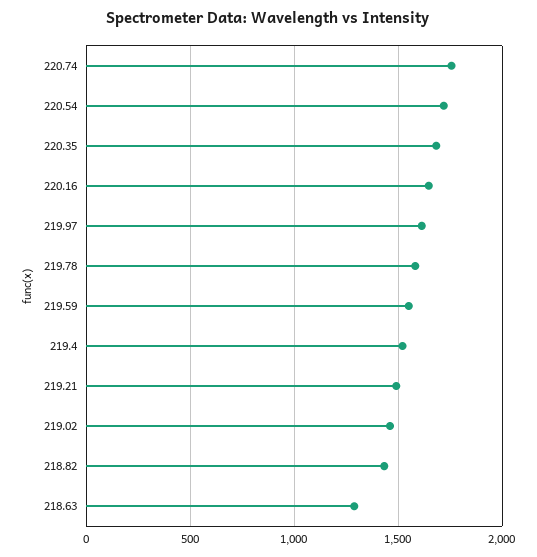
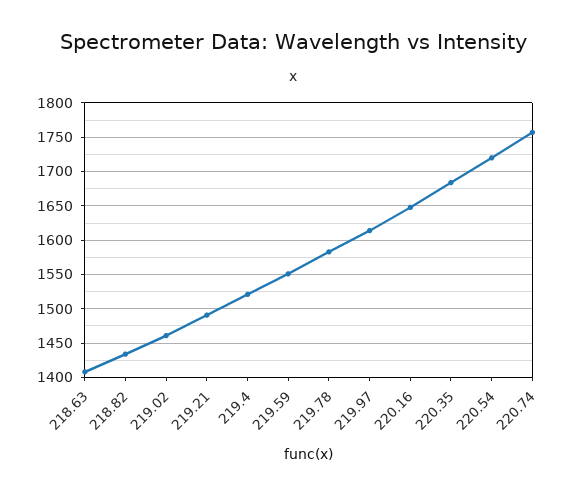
218.63: 1300 -> 1410

